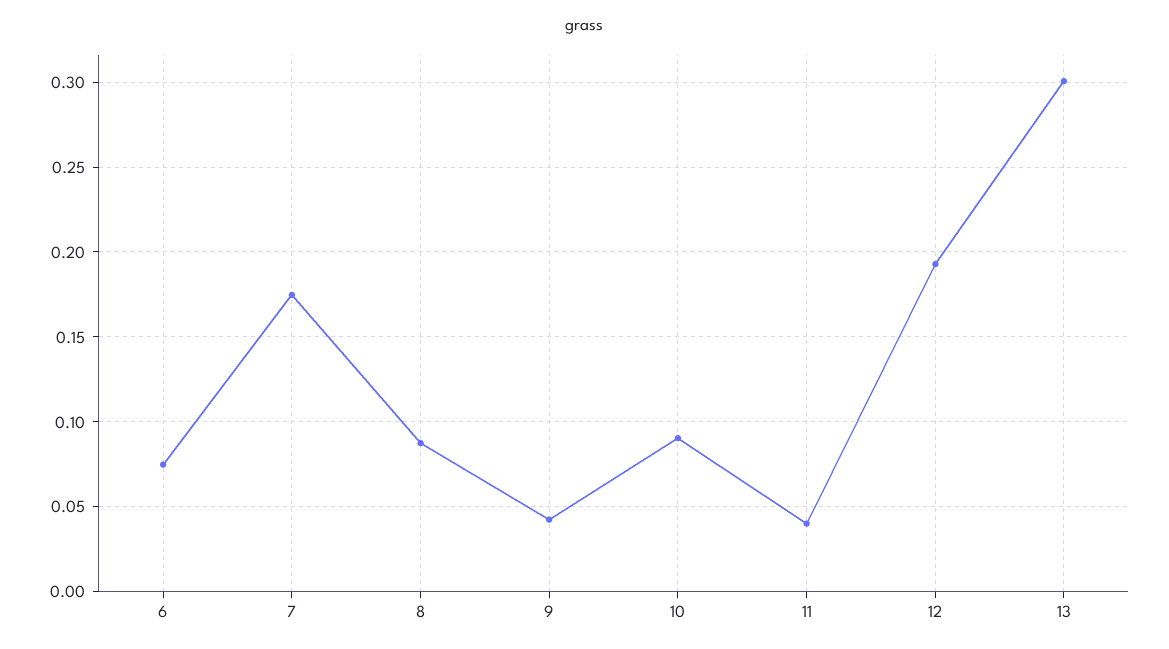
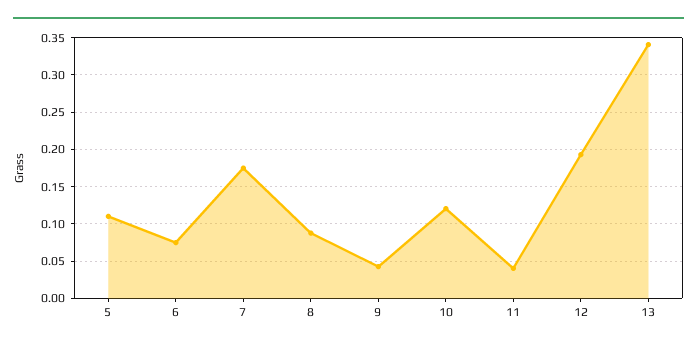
10: 0.09 -> 0.12
13: 0.3 -> 0.34
5: none -> 0.11

